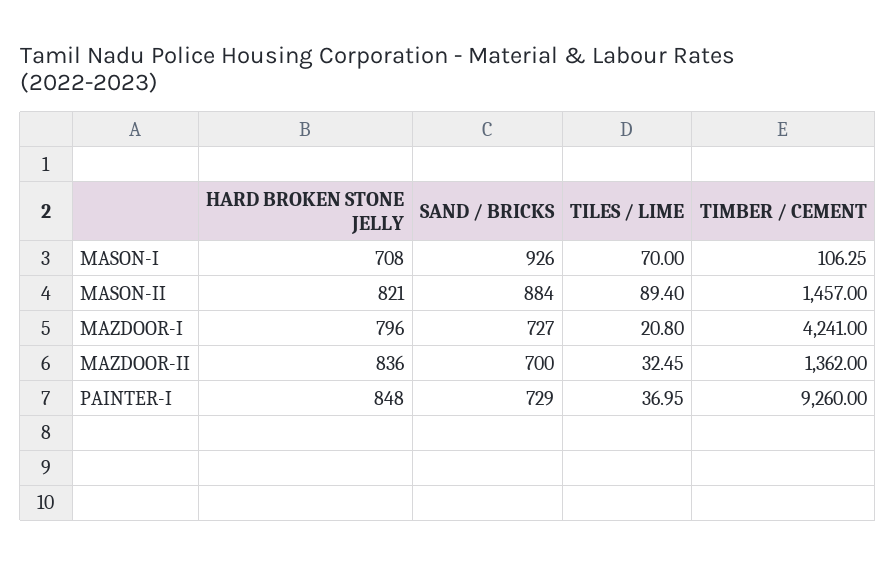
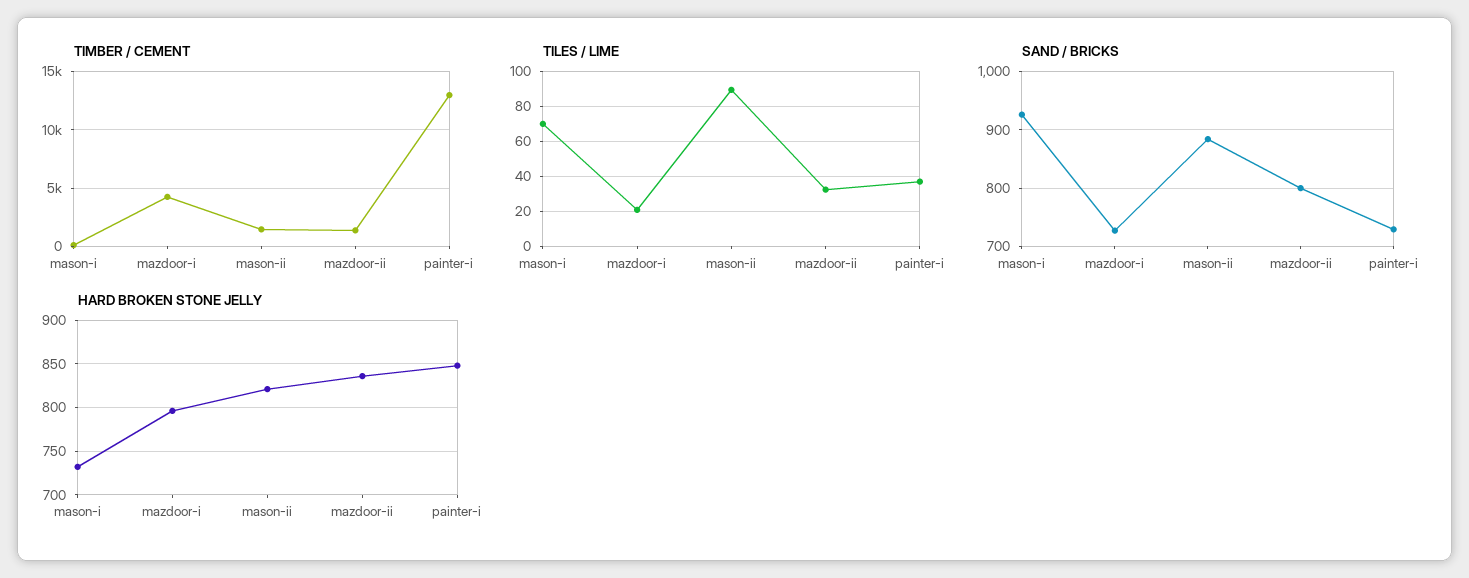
HARD BROKEN STONE JELLY, MASON-I: 708 -> 730
SAND / BRICKS, MAZDOOR-II: 700 -> 800
TIMBER / CEMENT, PAINTER-I: 9260 -> 13000

